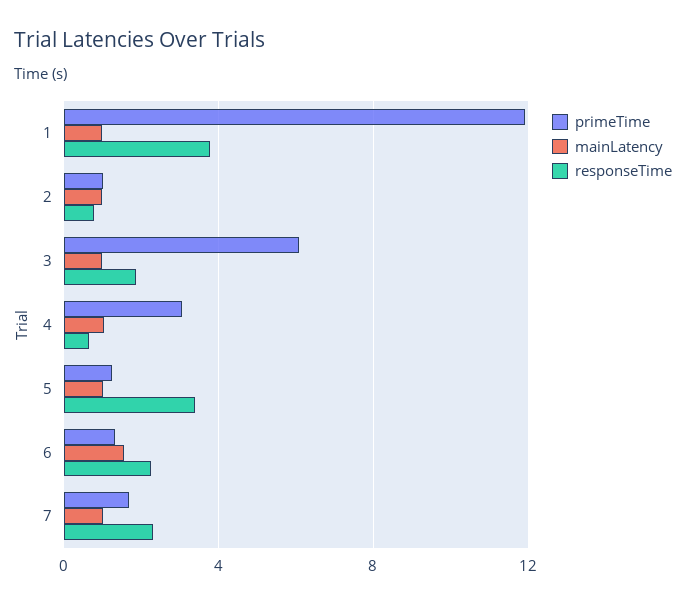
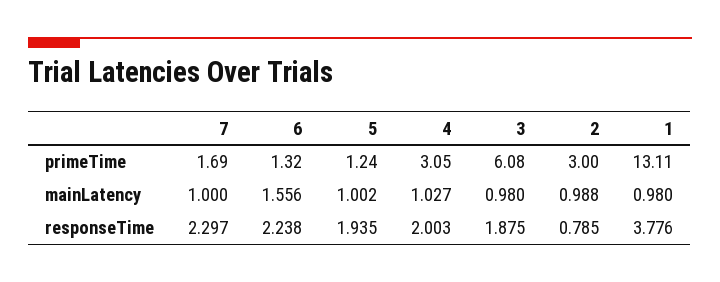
primeTime, 1: 12 -> 13.11
primeTime, 2: 1 -> 3
responseTime, 4: 0.5 -> 2.003
responseTime, 5: 3.5 -> 1.935

